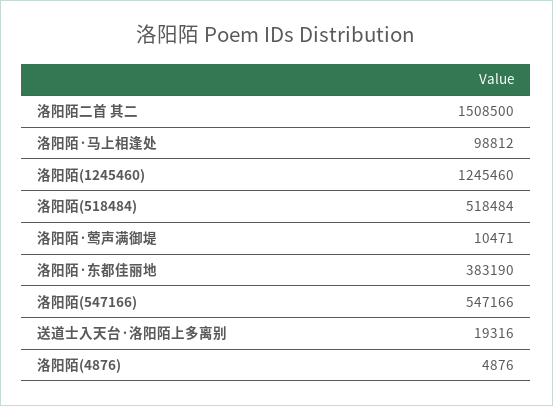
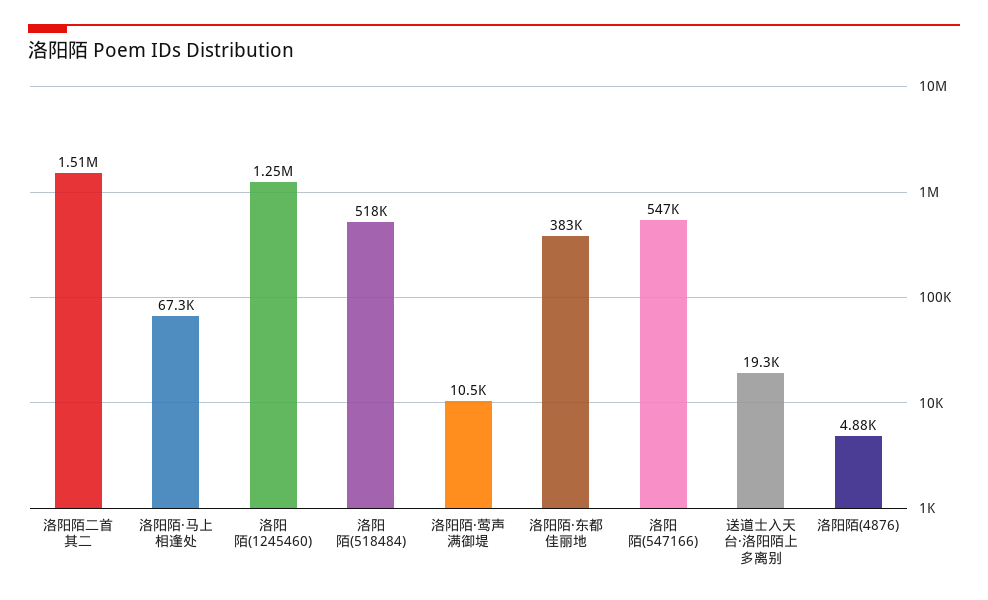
洛阳陌·马上相逢处: 98812 -> 67300

